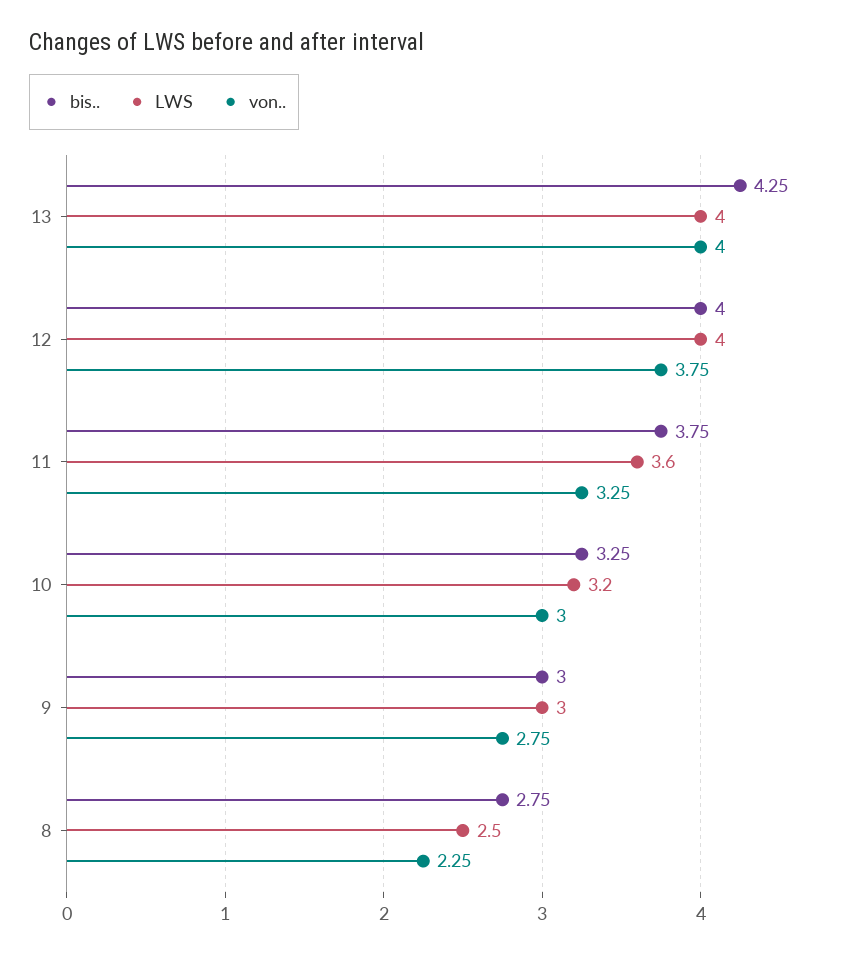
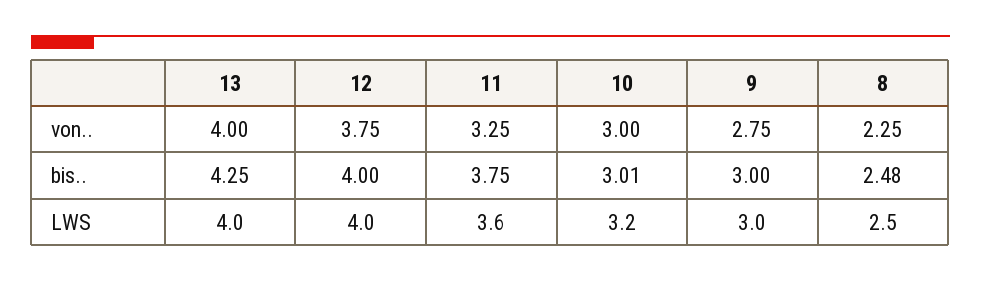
bis.., 10: 3.25 -> 3.01
bis.., 8: 2.75 -> 2.48

